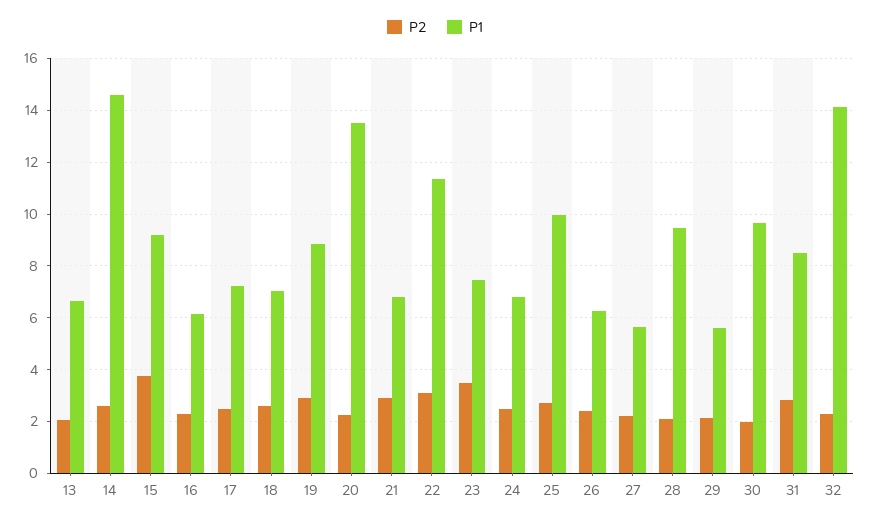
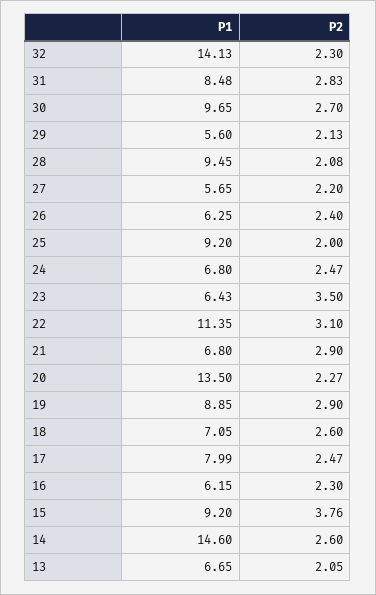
P1, 17: 7.25 -> 7.99
P1, 23: 7.5 -> 6.43
P2, 25: 2.75 -> 2
P1, 25: 10 -> 9.2
P2, 30: 2 -> 2.7

